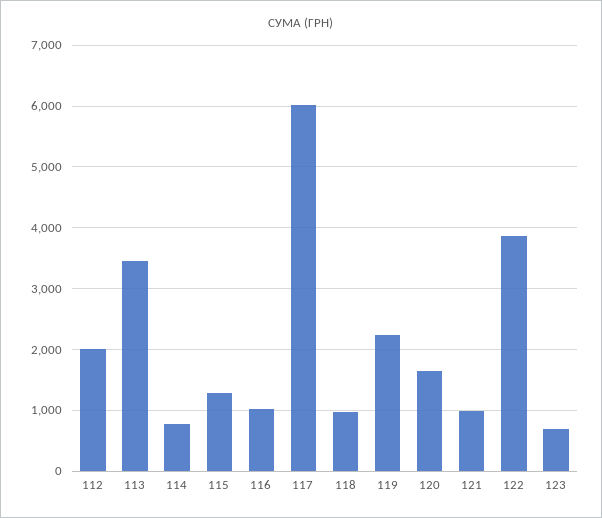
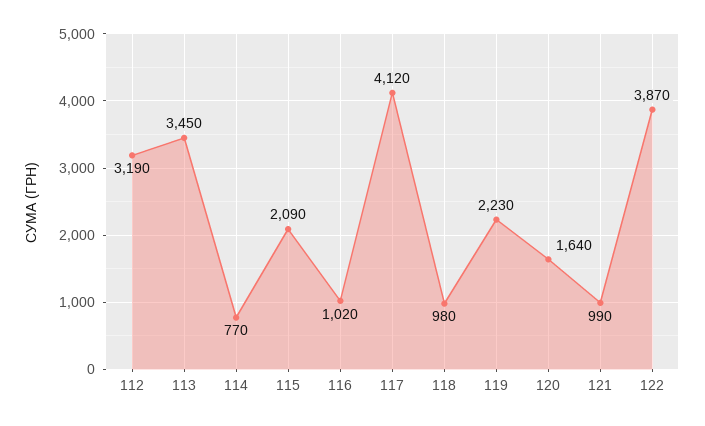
112: 2000 -> 3190
115: 1300 -> 2090
117: 6000 -> 4120
123: 700 -> none

